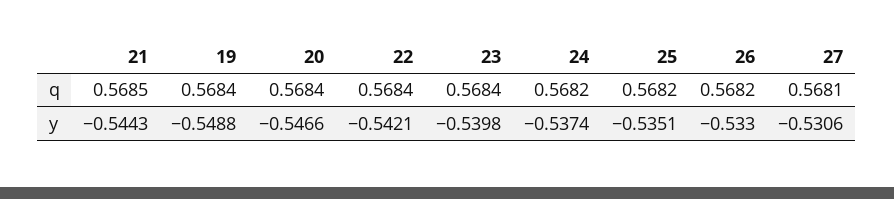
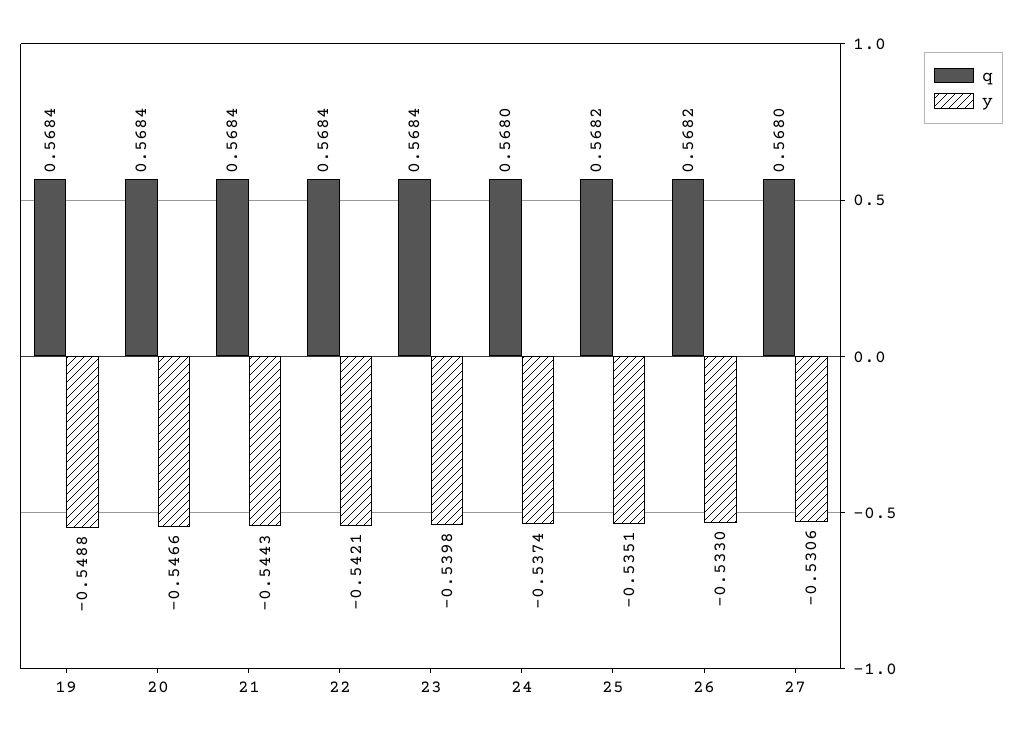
q, 21: 0.5685 -> 0.5684
q, 24: 0.5682 -> 0.568
q, 27: 0.5681 -> 0.568

